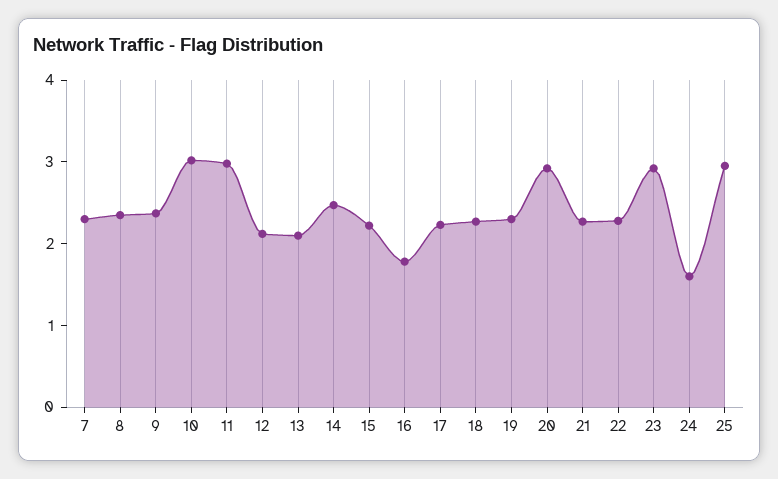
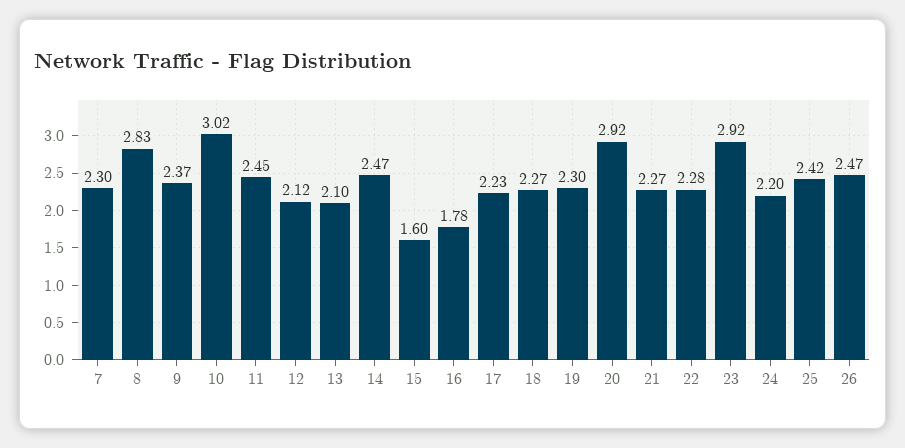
8: 2.4 -> 2.83
11: 3 -> 2.45
15: 2.2 -> 1.6
24: 1.6 -> 2.2
25: 3 -> 2.42
26: none -> 2.47

